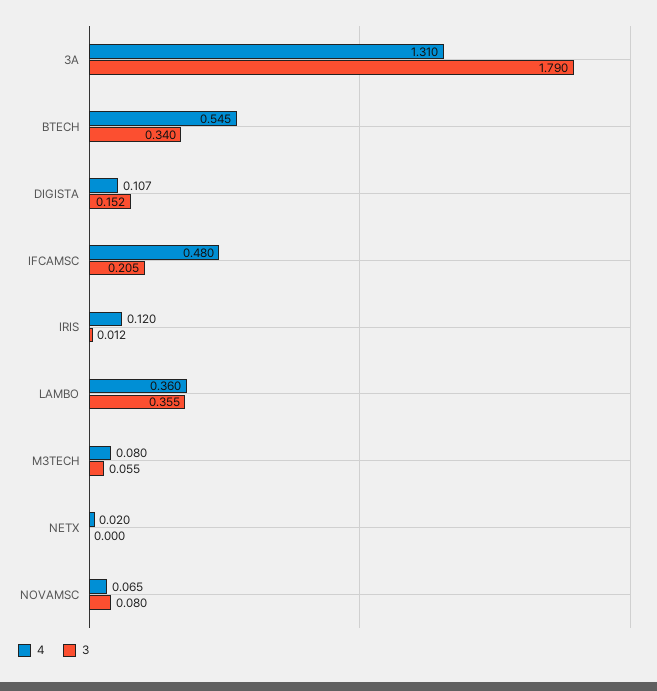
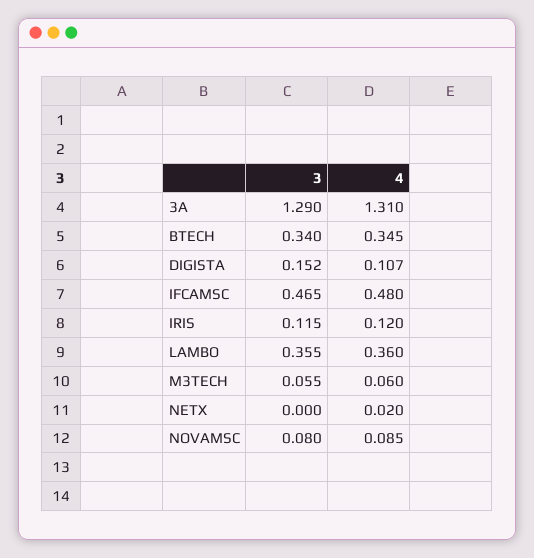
3, 3A: 1.79 -> 1.29
4, BTECH: 0.545 -> 0.345
3, IFCAMSC: 0.205 -> 0.465
3, IRIS: 0.012 -> 0.115
4, M3TECH: 0.08 -> 0.06
4, NOVAMSC: 0.065 -> 0.085

